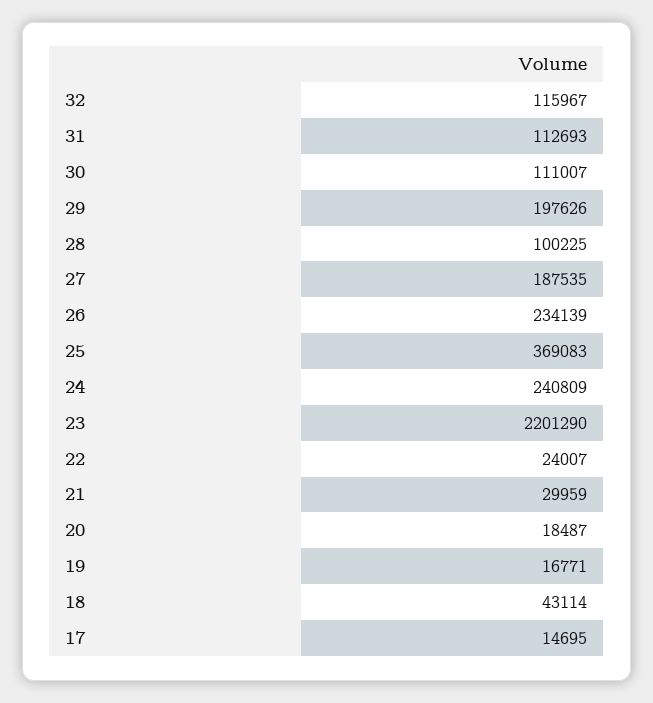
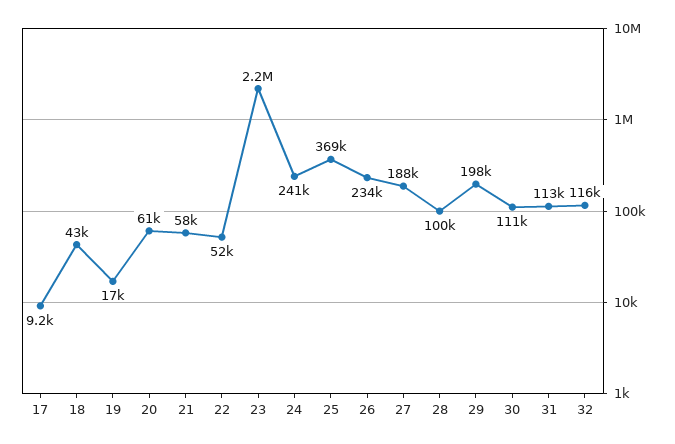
22: 24007 -> 52000
21: 29959 -> 58000
20: 18487 -> 61000
17: 14695 -> 9200

